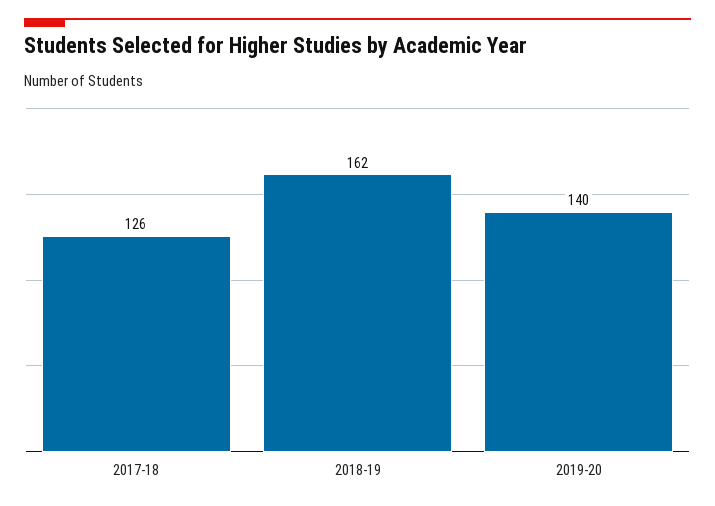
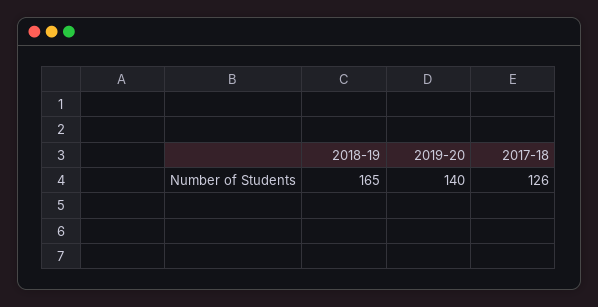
2018-19: 162 -> 165

